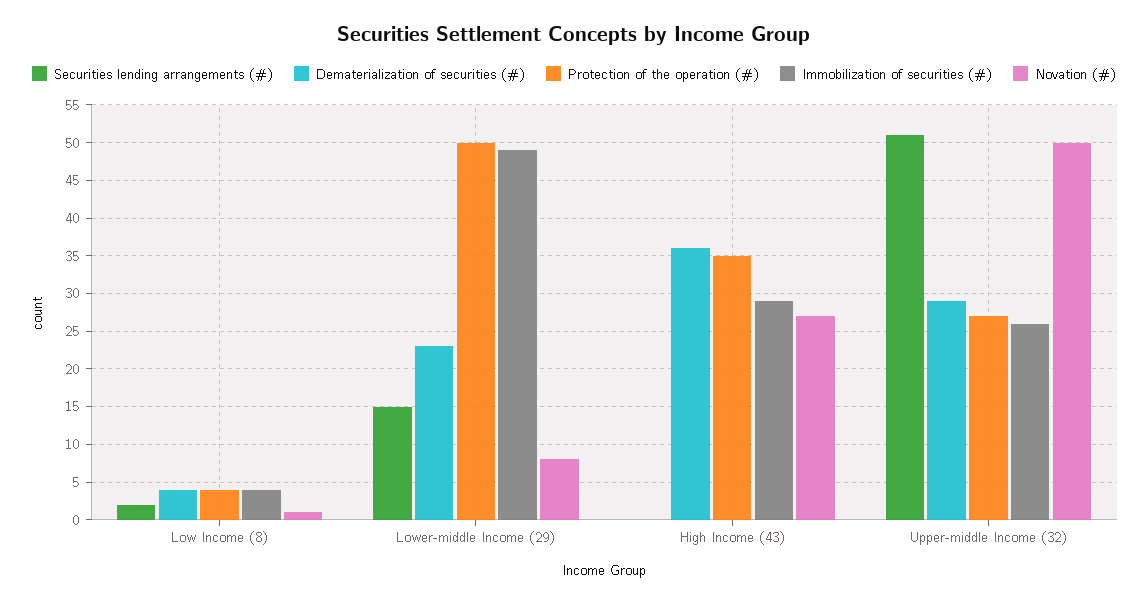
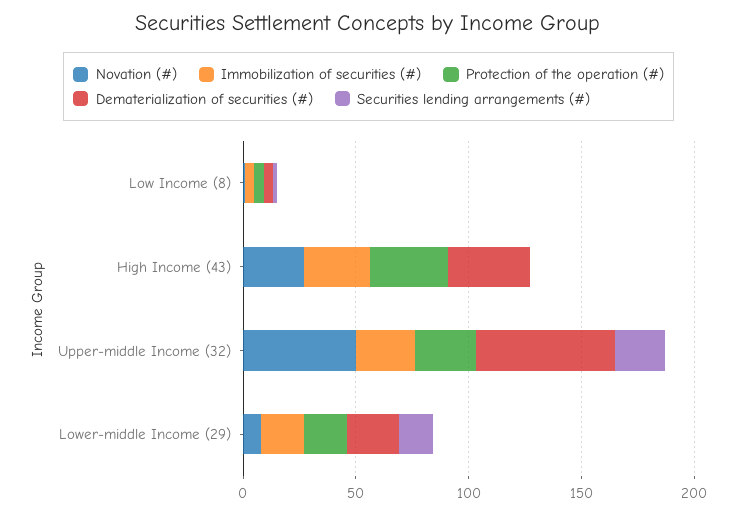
Protection of the operation (#), Lower-middle Income (29): 50 -> 20
Immobilization of securities (#), Lower-middle Income (29): 49 -> 20
Securities lending arrangements (#), Upper-middle Income (32): 51 -> 20
Dematerialization of securities (#), Upper-middle Income (32): 29 -> 60

